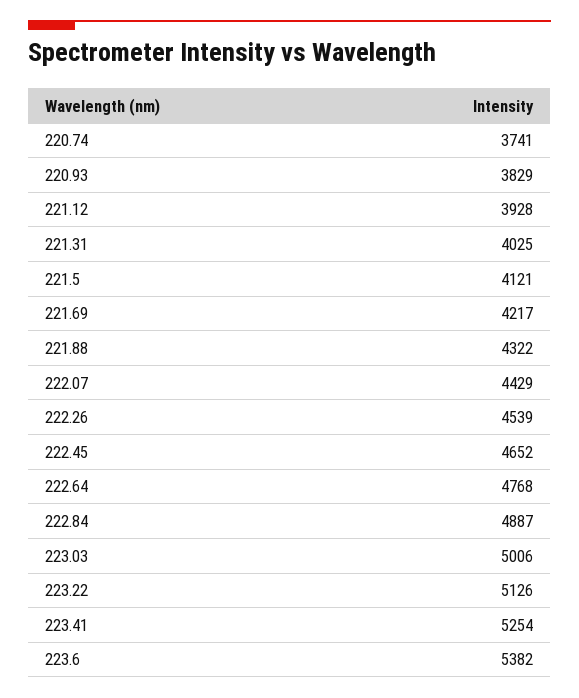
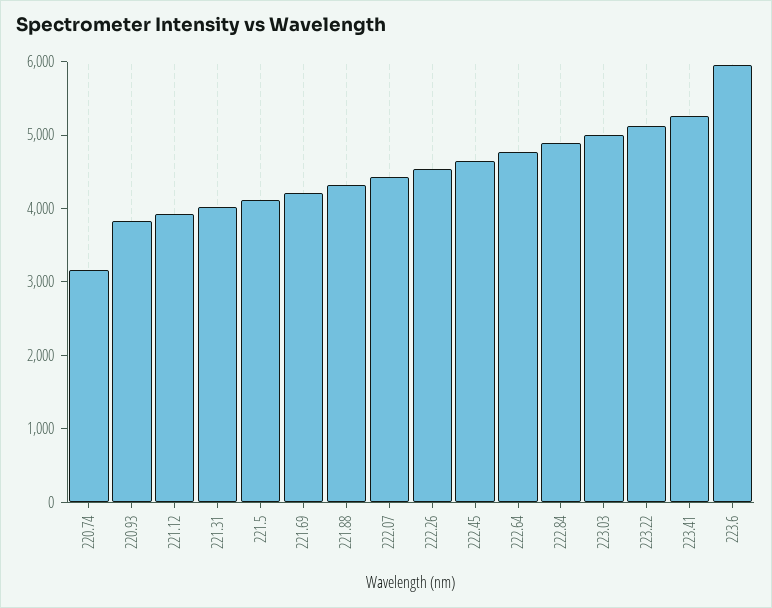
220.74: 3741 -> 3200
223.6: 5382 -> 6000

